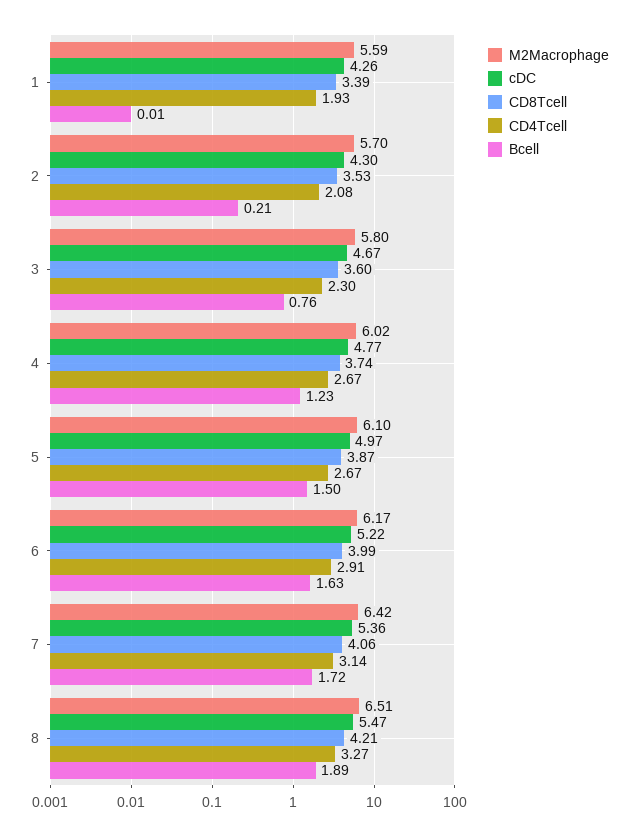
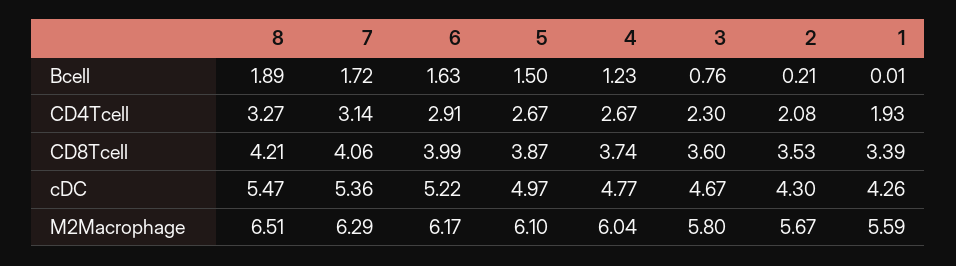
M2Macrophage, 2: 5.7 -> 5.67
M2Macrophage, 4: 6.02 -> 6.04
M2Macrophage, 7: 6.42 -> 6.29

